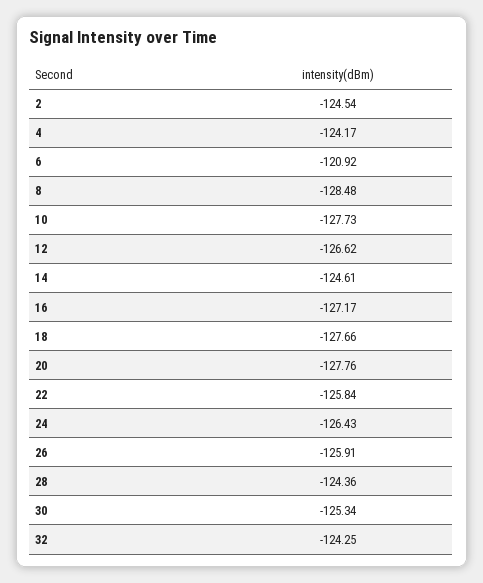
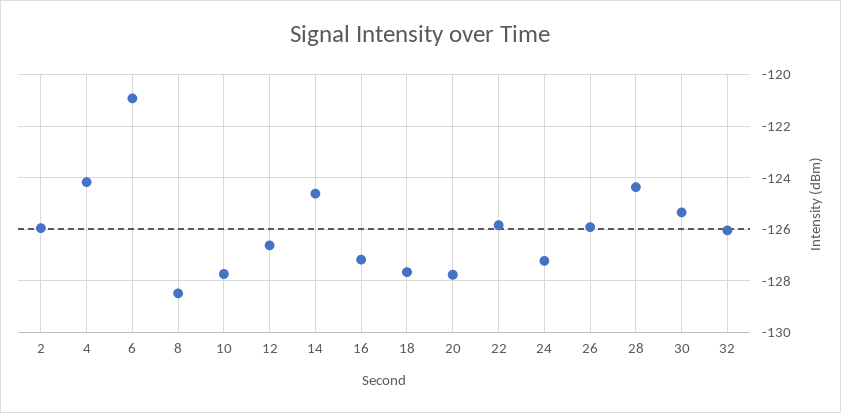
2: -124.54 -> -126
24: -126.43 -> -127.25
32: -124.25 -> -126

